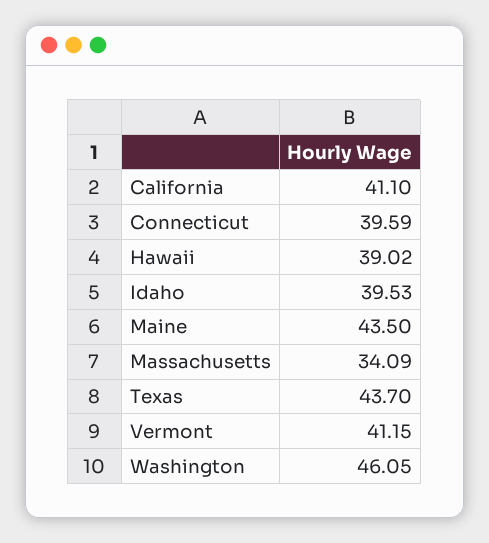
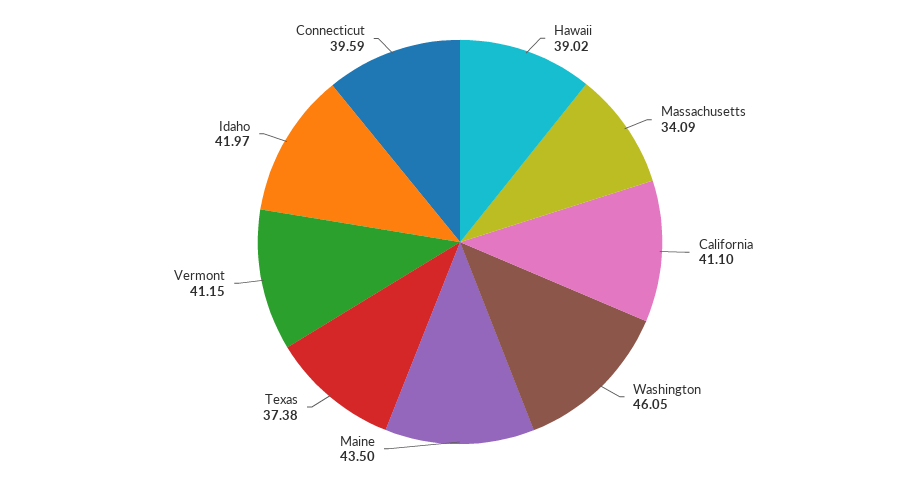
Idaho: 39.53 -> 41.97
Texas: 43.7 -> 37.38

